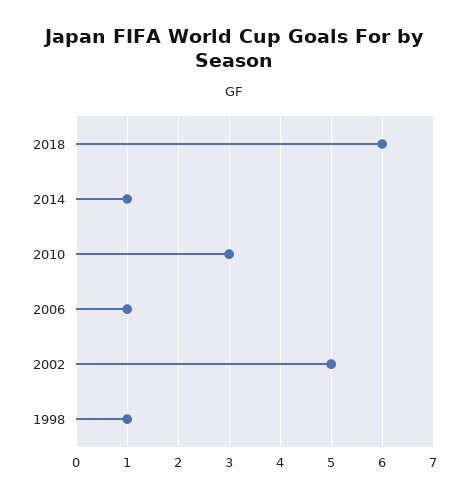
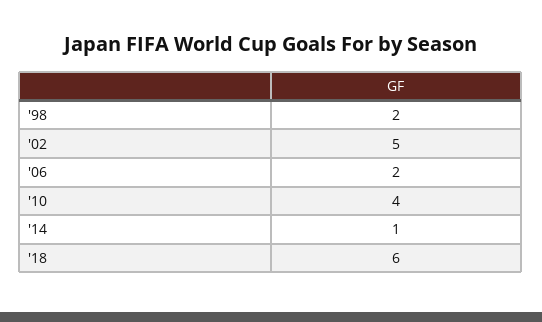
2010: 3 -> 4
2006: 1 -> 2
1998: 1 -> 2

